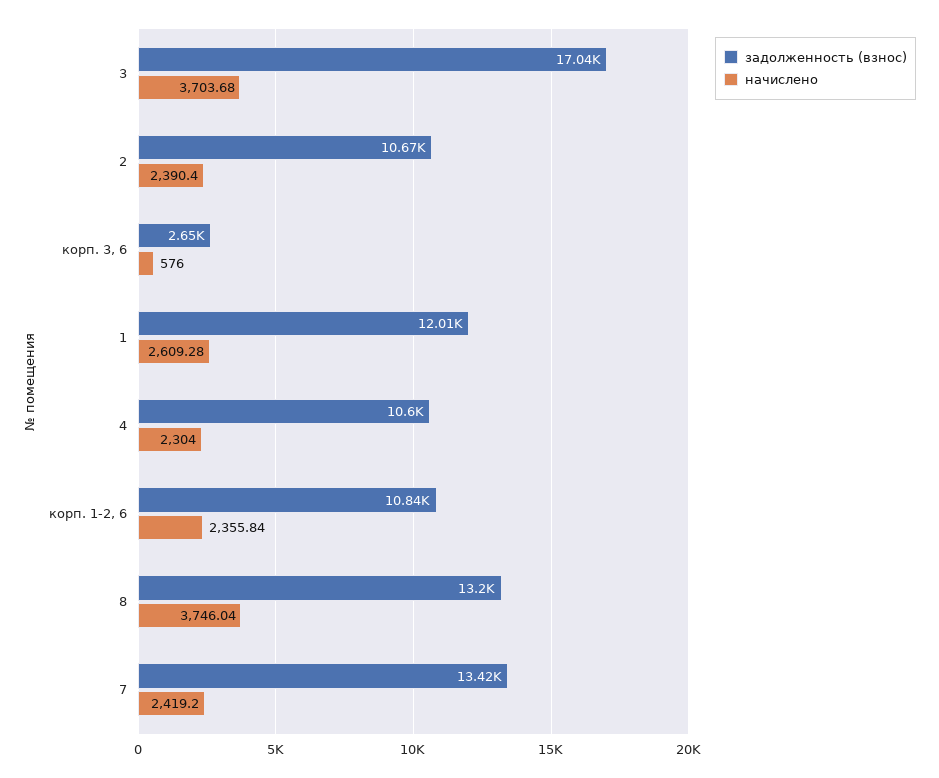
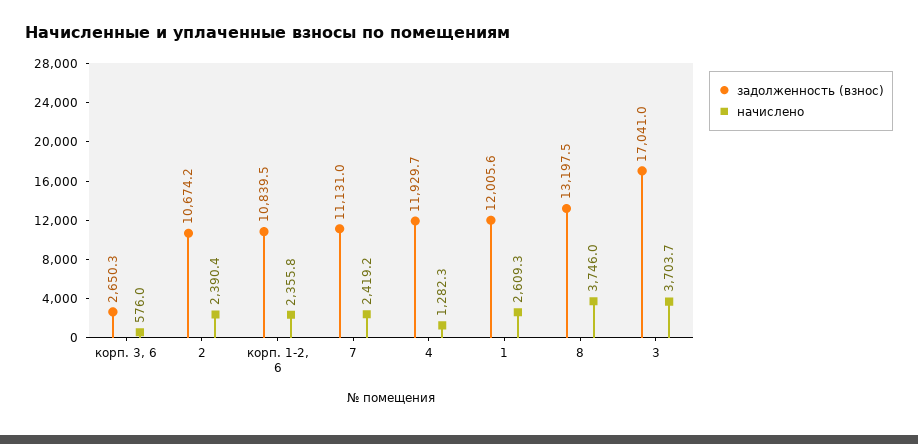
задолженность (взнос), 4: 10600 -> 11929.7
начислено, 4: 2304 -> 1282.3
задолженность (взнос), 7: 13420 -> 11131

